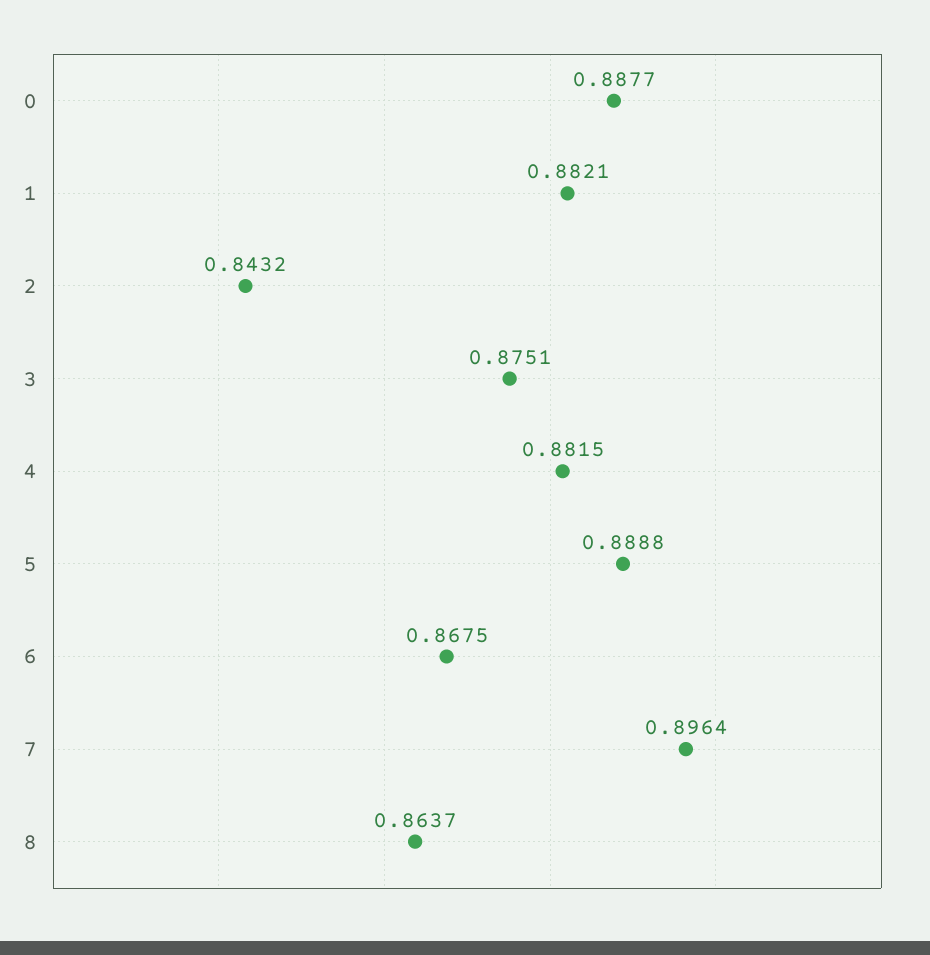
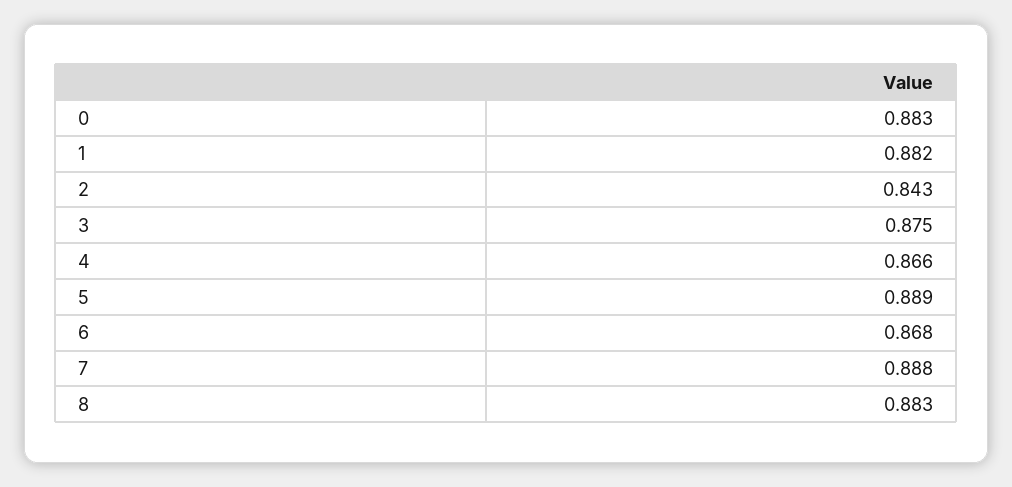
0: 0.8877 -> 0.883
4: 0.8815 -> 0.866
7: 0.8964 -> 0.888
8: 0.8637 -> 0.883

